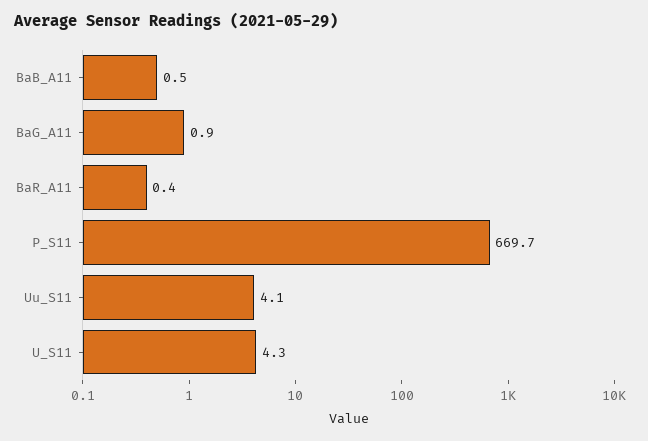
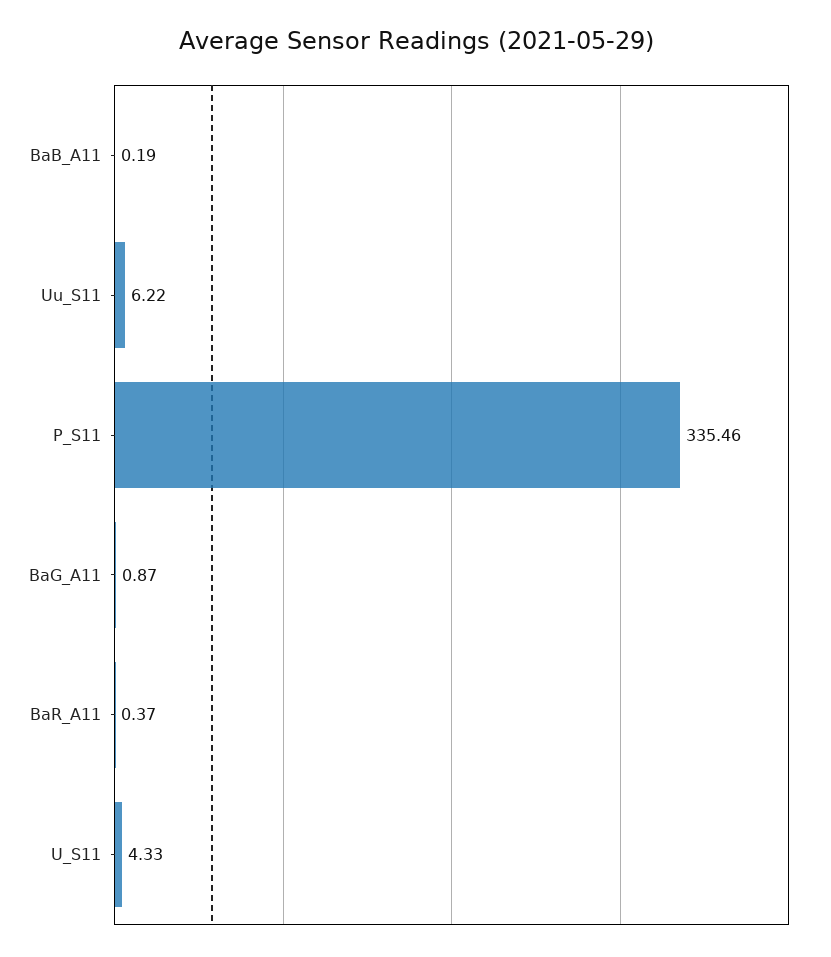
BaB_A11: 0.5 -> 0.19
P_S11: 669.7 -> 335.46
Uu_S11: 4.1 -> 6.22

